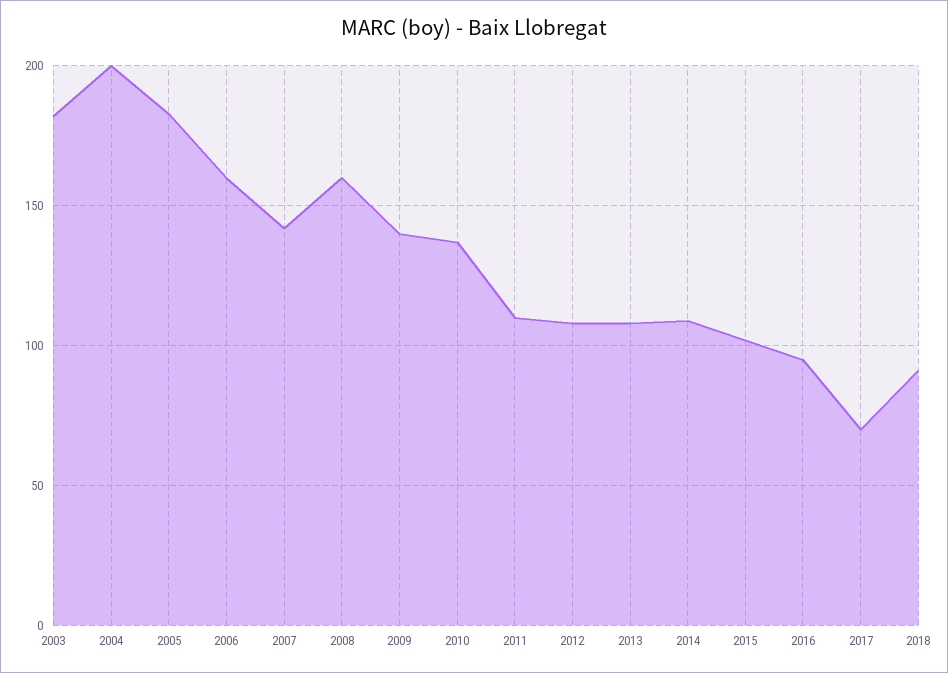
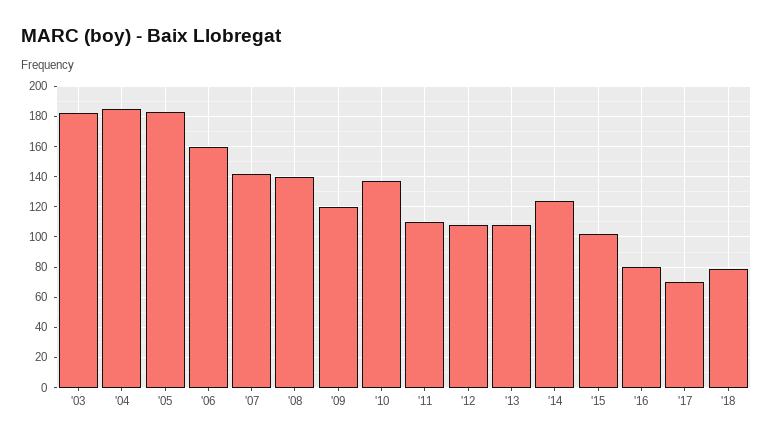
2004: 200 -> 185
2008: 160 -> 140
2009: 140 -> 120
2014: 110 -> 125
2016: 95 -> 80
2018: 90 -> 80

